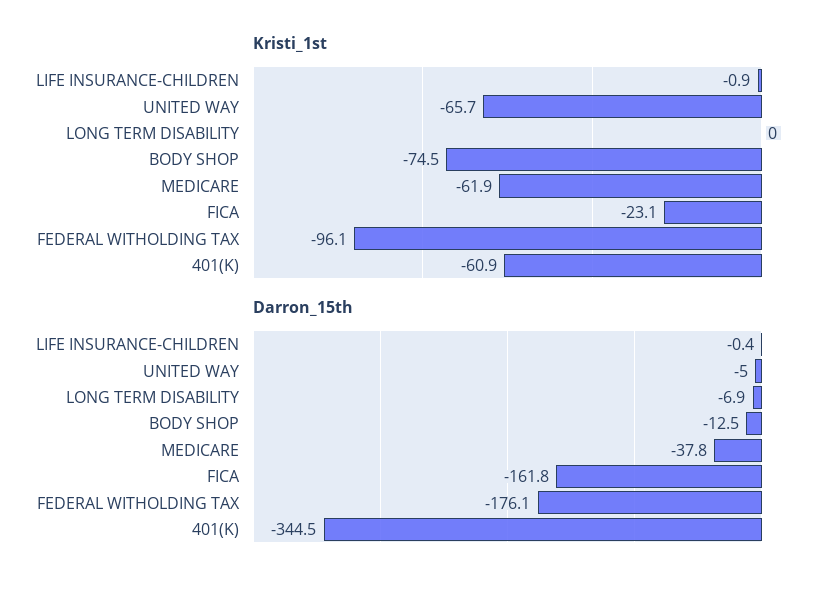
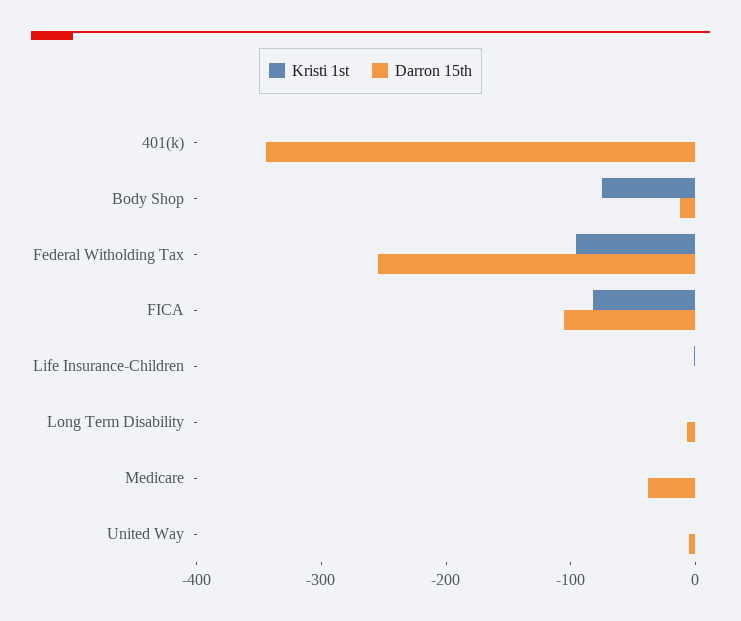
Kristi_1st, UNITED WAY: -65.7 -> 0
Kristi_1st, MEDICARE: -61.9 -> 0
Kristi_1st, FICA: -23.1 -> -80
Kristi_1st, 401(K): -60.9 -> 0
Darron_15th, FICA: -161.8 -> -100
Darron_15th, FEDERAL WITHOLDING TAX: -176.1 -> -260

